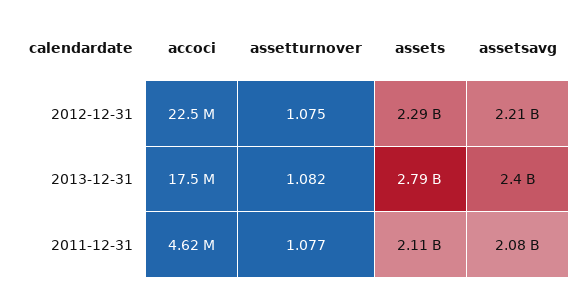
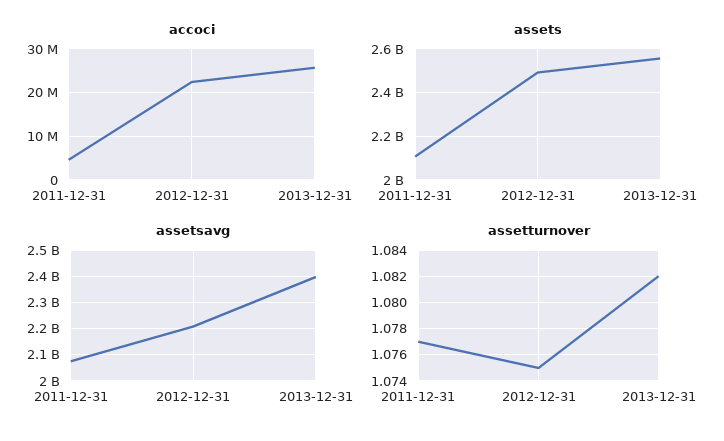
assets, 2012-12-31: 2290000000 -> 2500000000
accoci, 2013-12-31: 17500000 -> 26000000
assets, 2013-12-31: 2790000000 -> 2550000000

